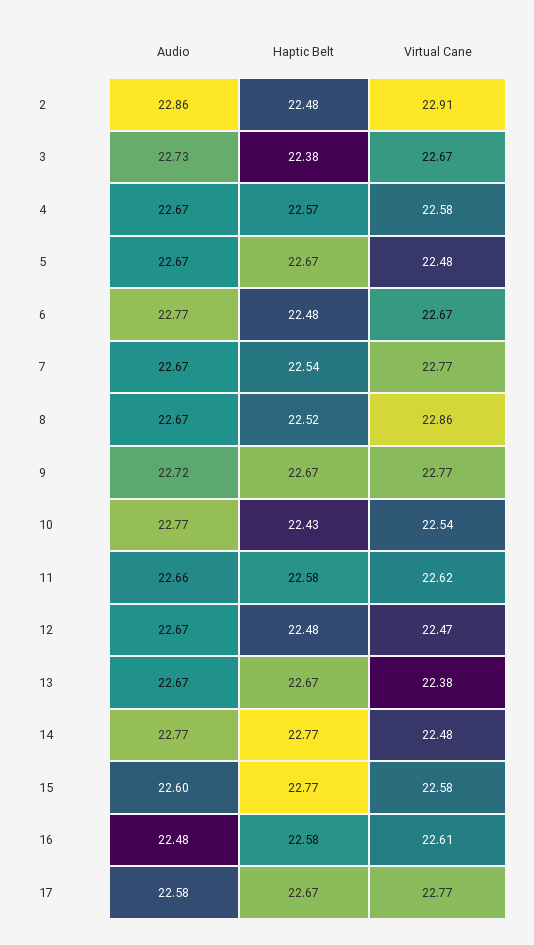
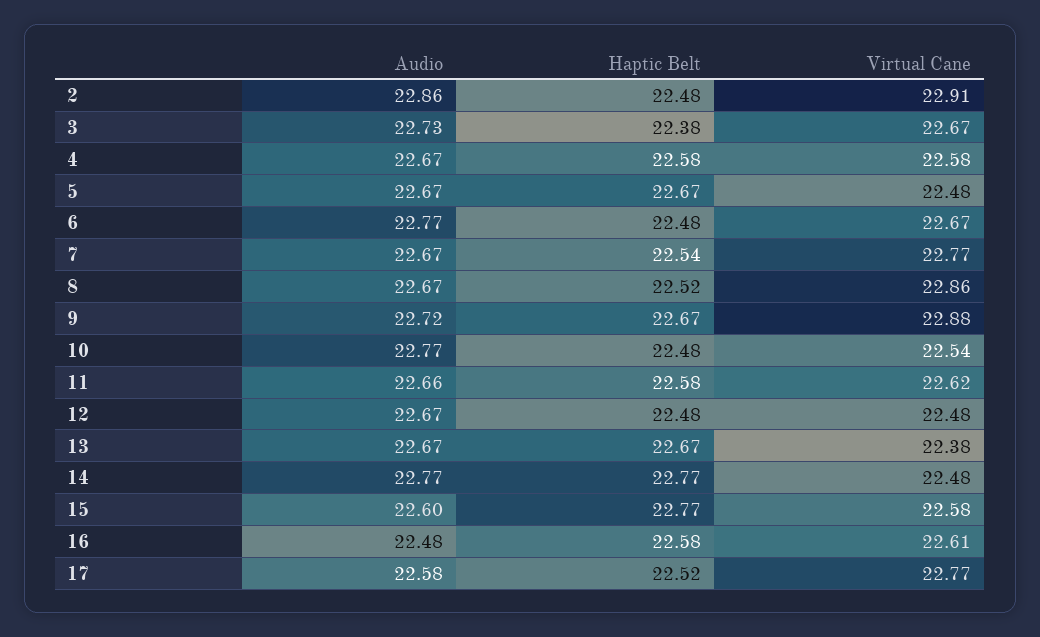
Haptic Belt, 4: 22.57 -> 22.58
Virtual Cane, 9: 22.77 -> 22.88
Haptic Belt, 10: 22.43 -> 22.48
Virtual Cane, 12: 22.47 -> 22.48
Haptic Belt, 17: 22.67 -> 22.52

